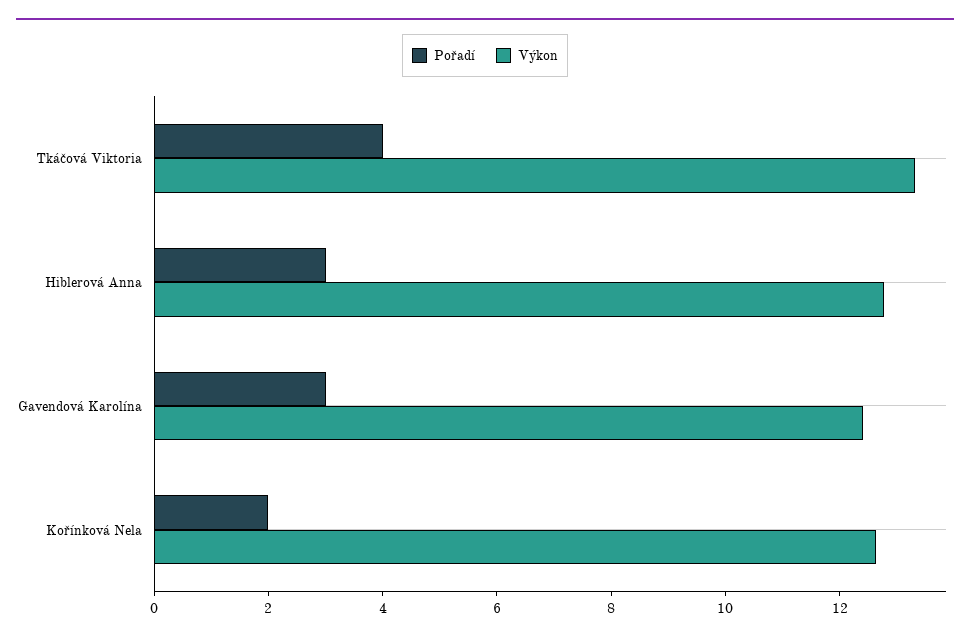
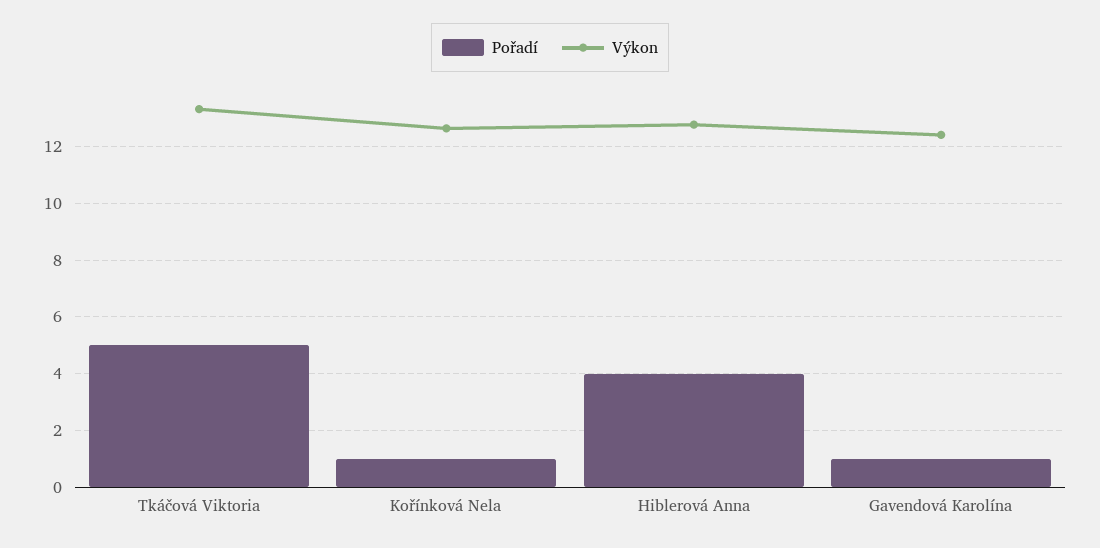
Pořadí, Tkáčová Viktoria: 4 -> 5
Pořadí, Hiblerová Anna: 3 -> 4
Pořadí, Gavendová Karolína: 3 -> 1
Pořadí, Kořínková Nela: 2 -> 1

